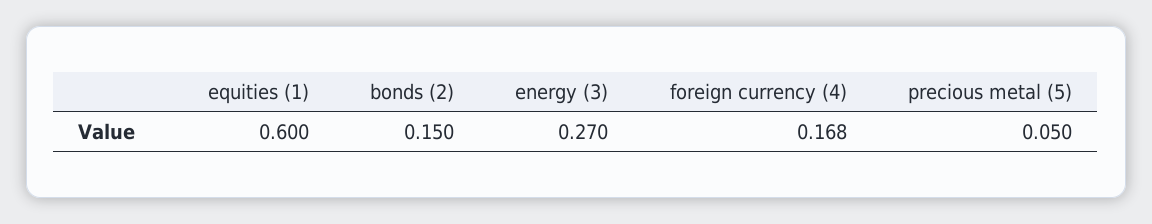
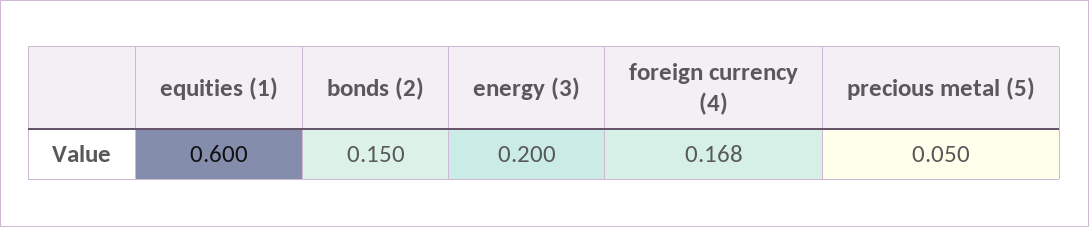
energy (3): 0.27 -> 0.2

